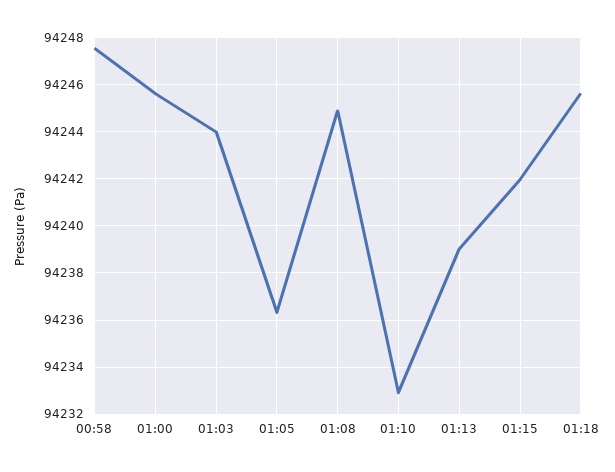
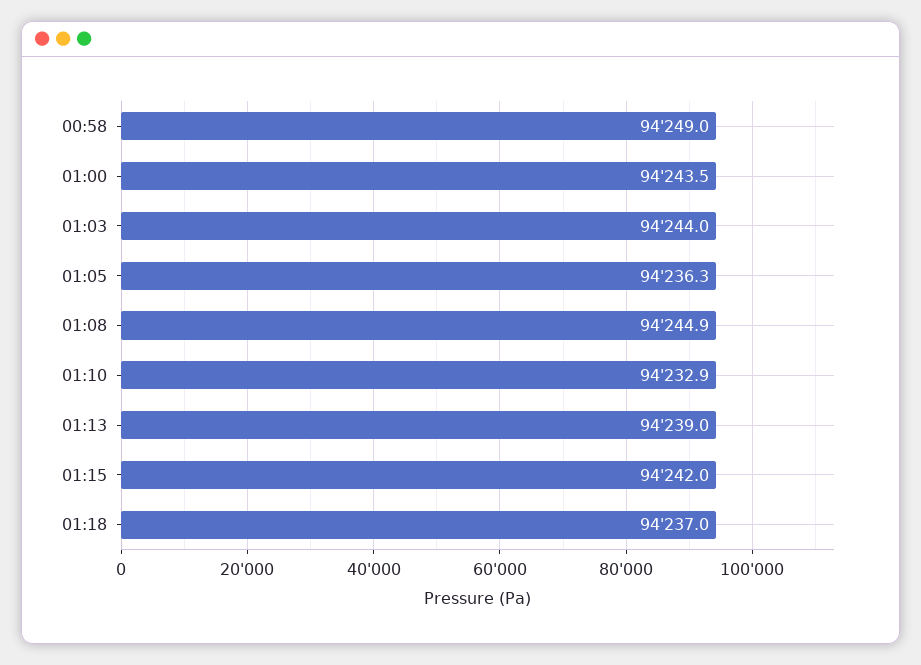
00:58: 94247.5 -> 94249
01:00: 94245.5 -> 94243.5
01:18: 94245.5 -> 94237

